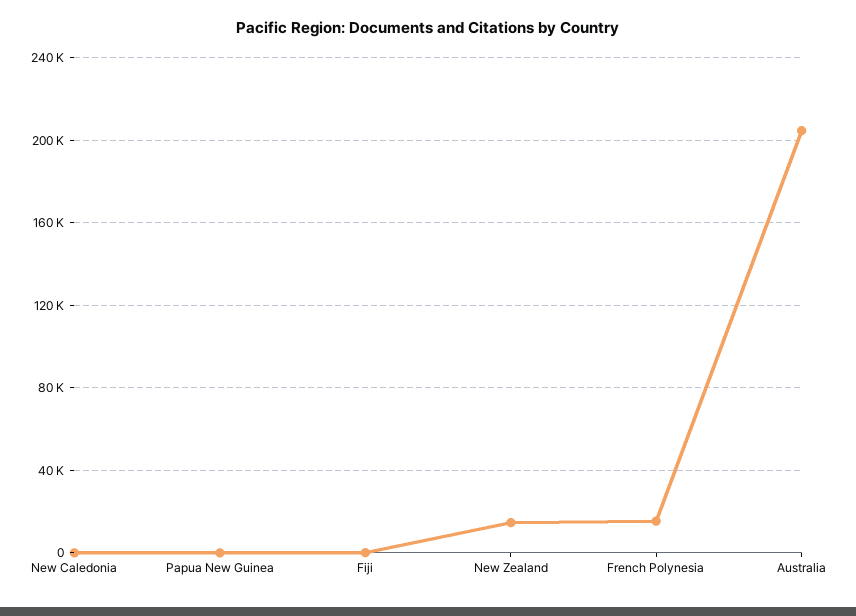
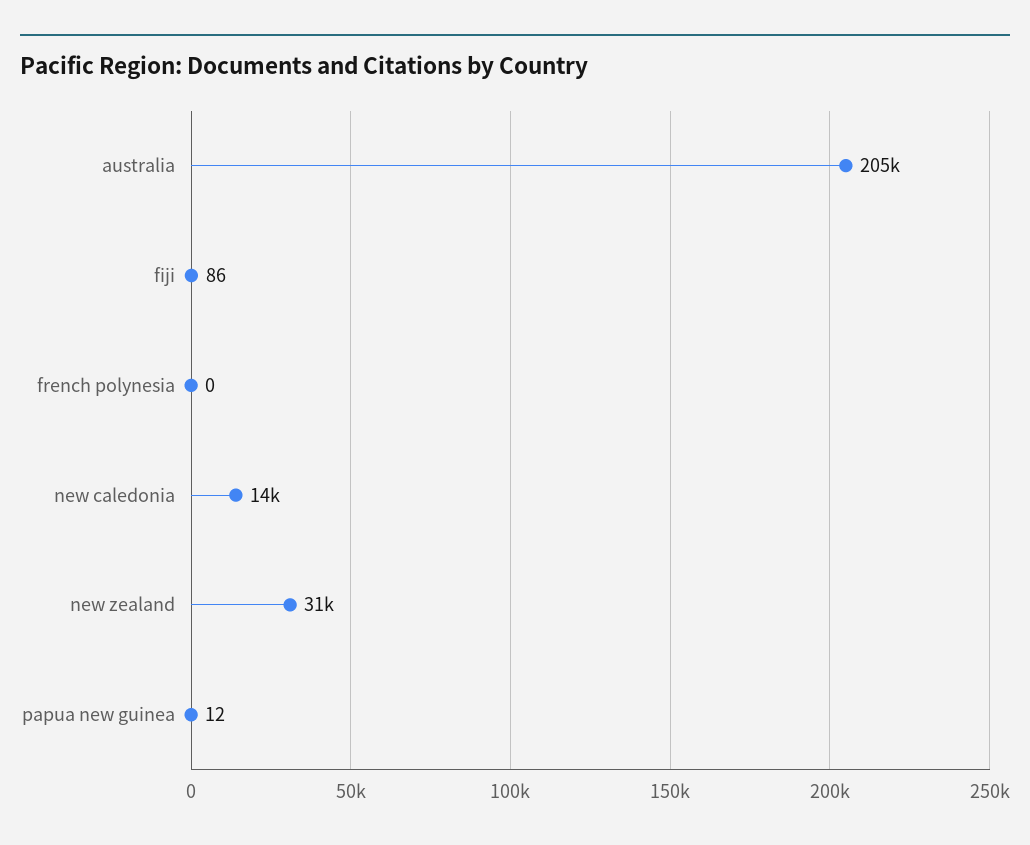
New Caledonia: 0 -> 14000
New Zealand: 15000 -> 31000
French Polynesia: 15000 -> 0

